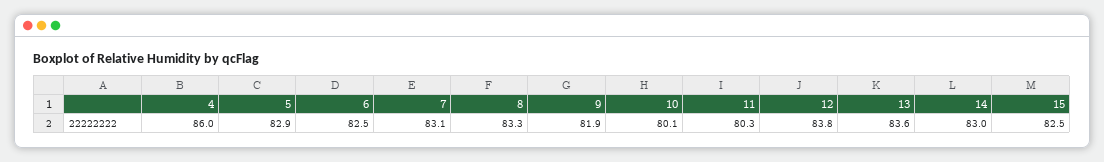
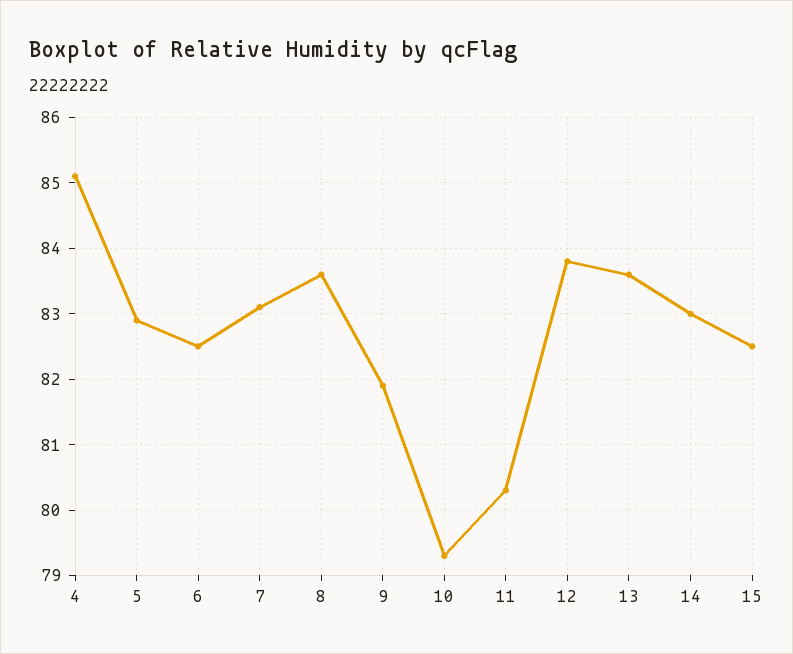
4: 86 -> 85.1
8: 83.3 -> 83.6
10: 80.1 -> 79.3

